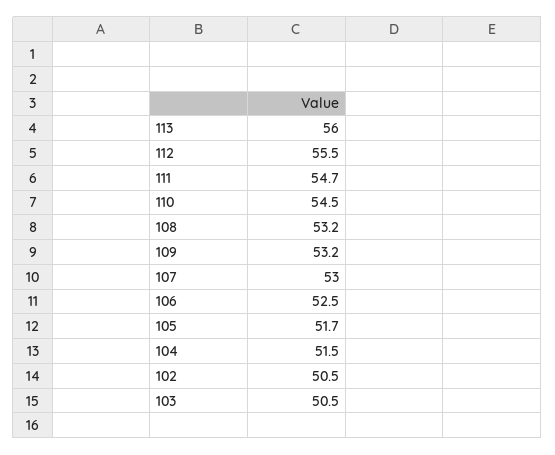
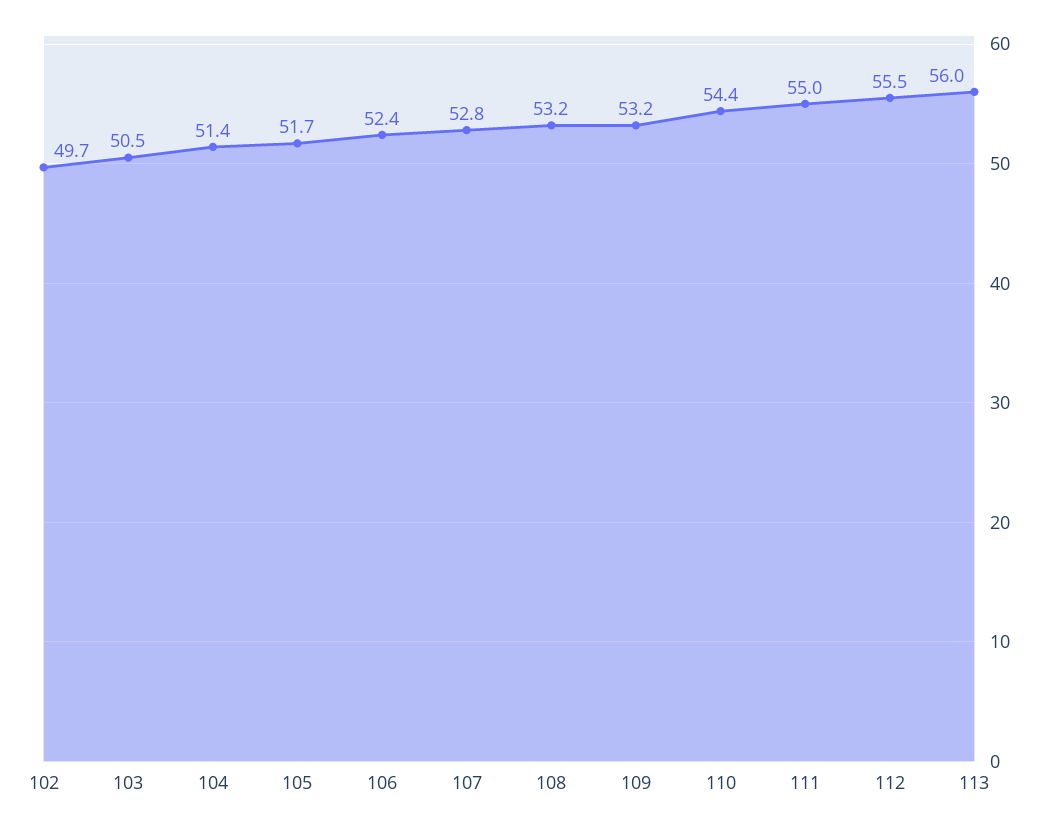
111: 54.7 -> 55
110: 54.5 -> 54.4
107: 53 -> 52.8
106: 52.5 -> 52.4
104: 51.5 -> 51.4
102: 50.5 -> 49.7

